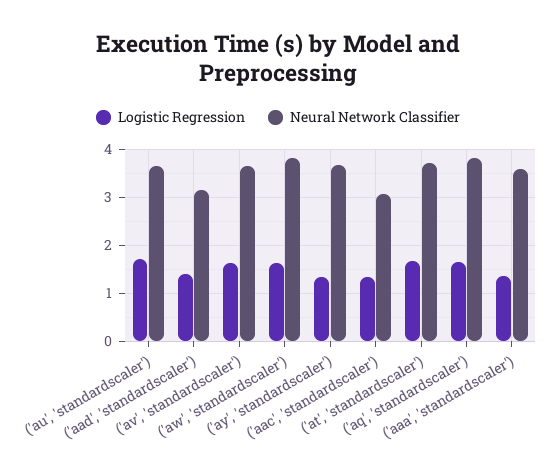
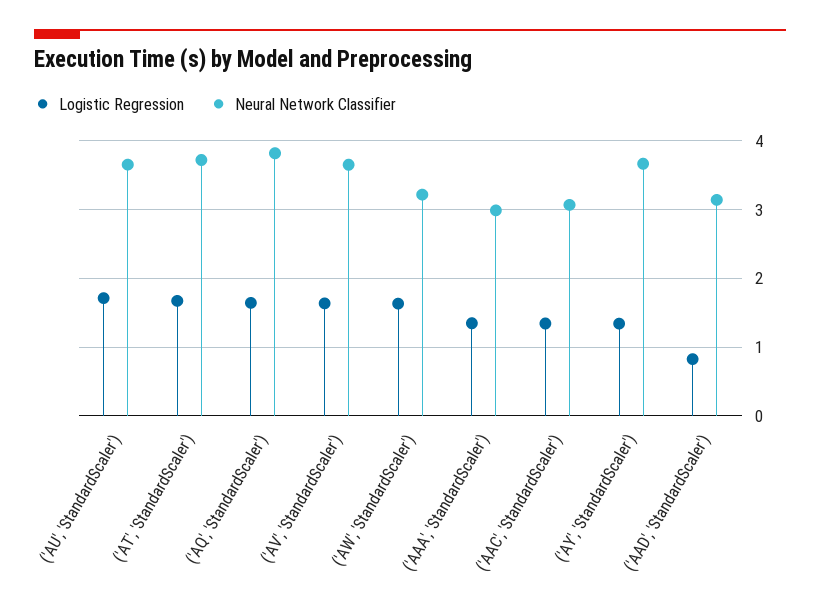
Logistic Regression, ('aad', 'standardscaler'): 1.4 -> 0.8
Neural Network Classifier, ('aw', 'standardscaler'): 3.8 -> 3.2
Neural Network Classifier, ('aaa', 'standardscaler'): 3.6 -> 3

